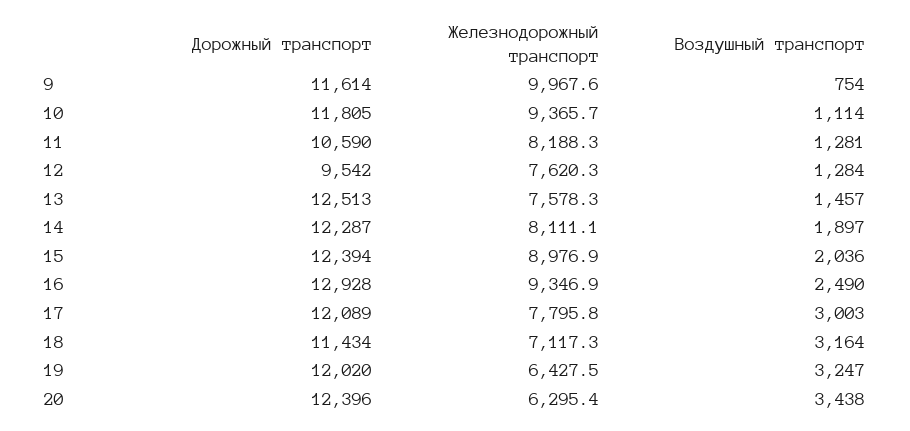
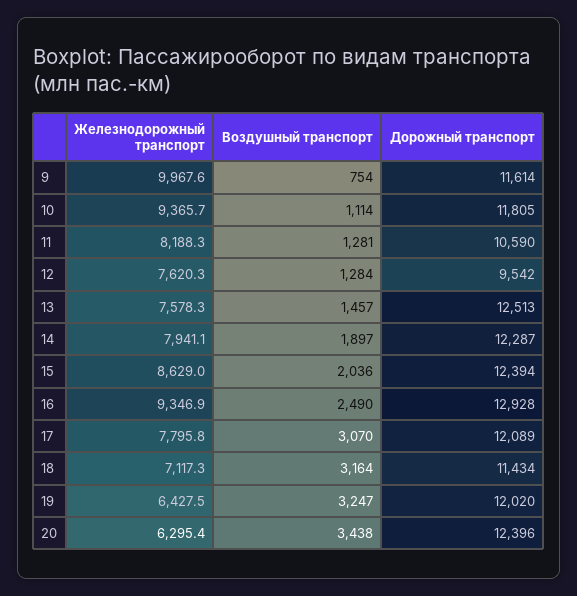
Железнодорожный транспорт, 14: 8111.1 -> 7941.1
Железнодорожный транспорт, 15: 8976.9 -> 8629
Воздушный транспорт, 17: 3003 -> 3070

